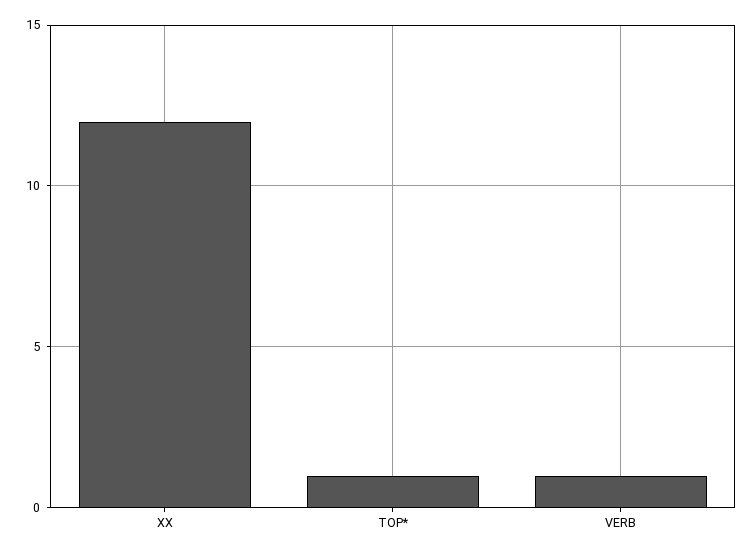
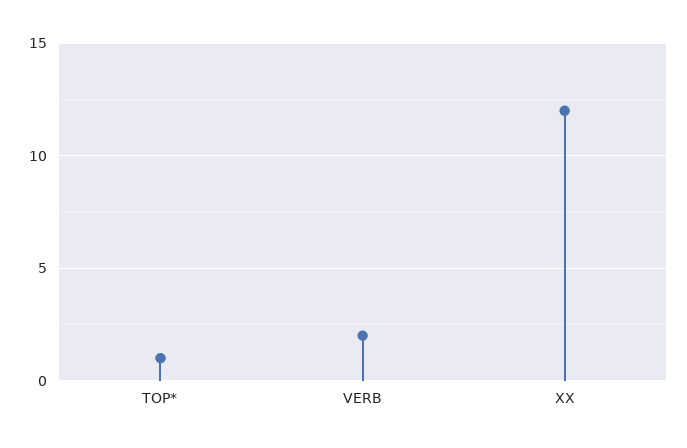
VERB: 1 -> 2

